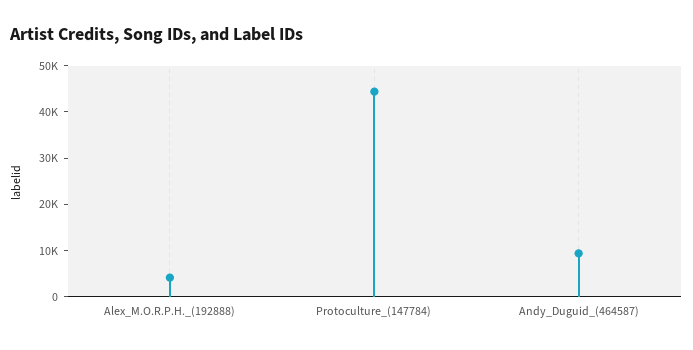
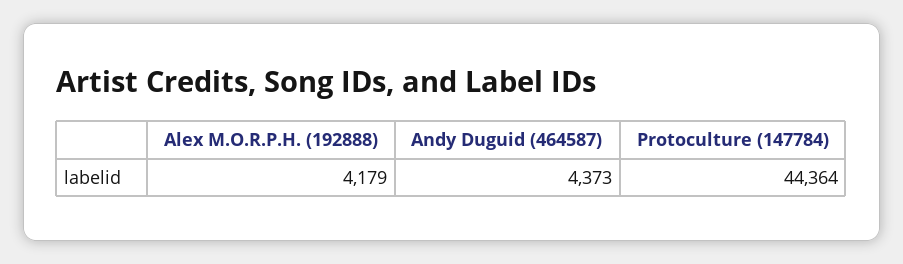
Andy_Duguid_(464587): 10000 -> 4373

